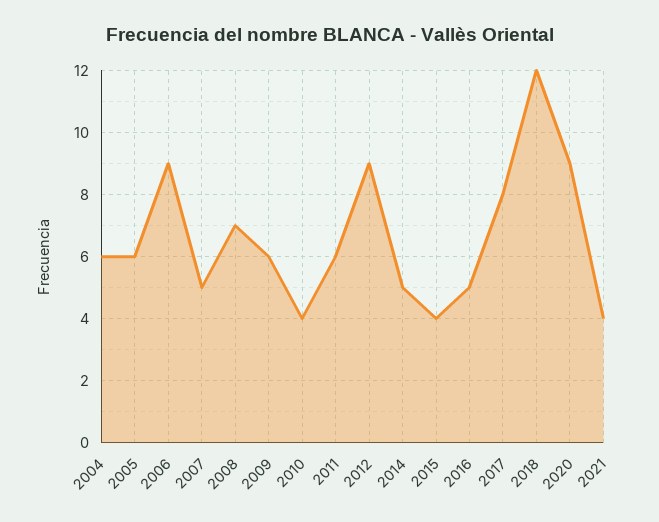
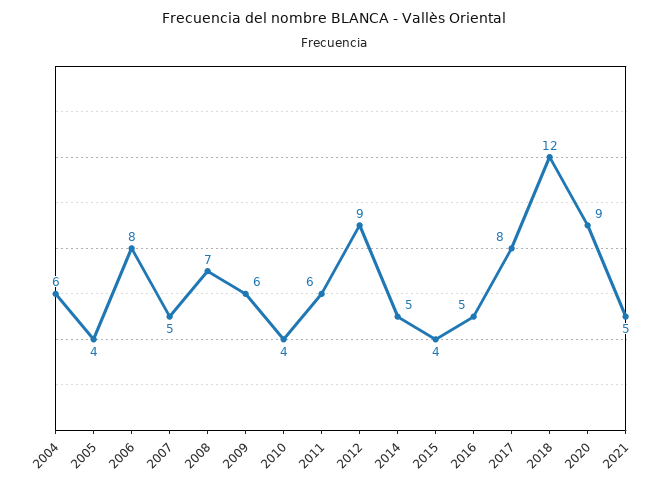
2005: 6 -> 4
2006: 9 -> 8
2021: 4 -> 5

